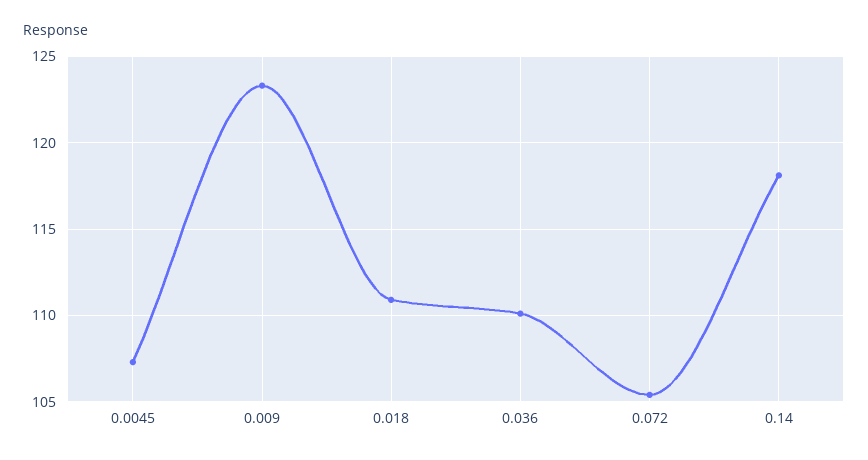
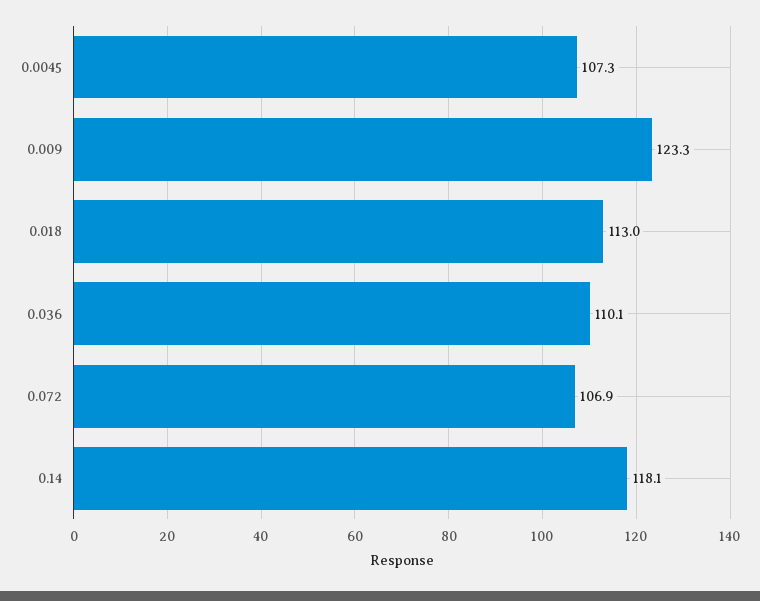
0.018: 111 -> 113
0.072: 105.5 -> 106.9

